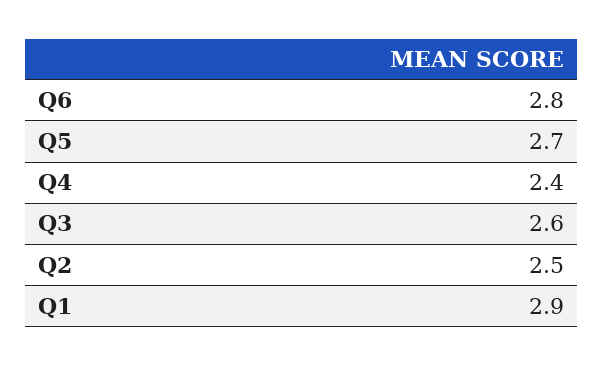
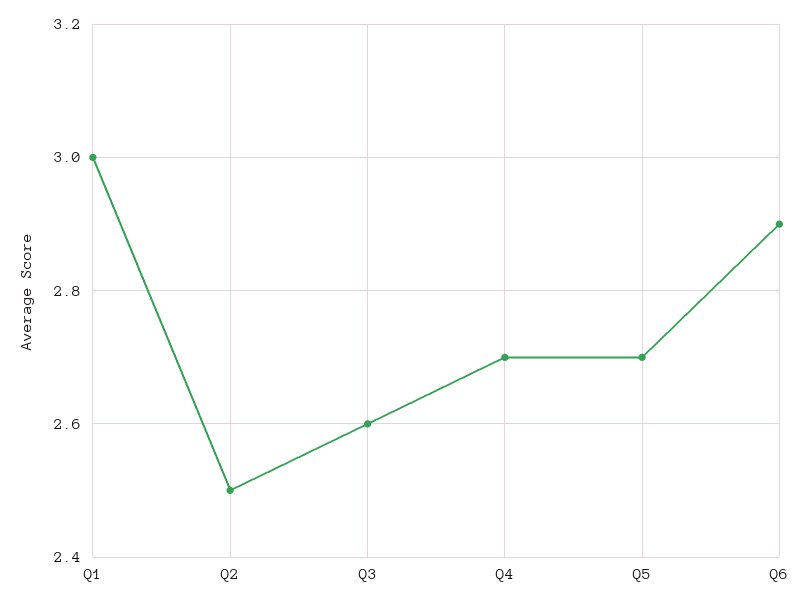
Q6: 2.8 -> 2.9
Q4: 2.4 -> 2.7
Q1: 2.9 -> 3

